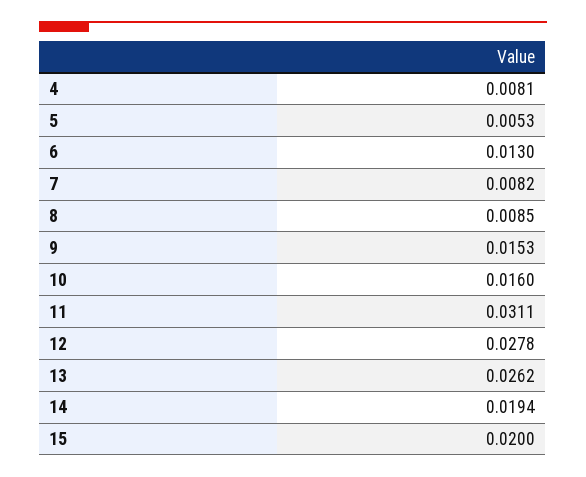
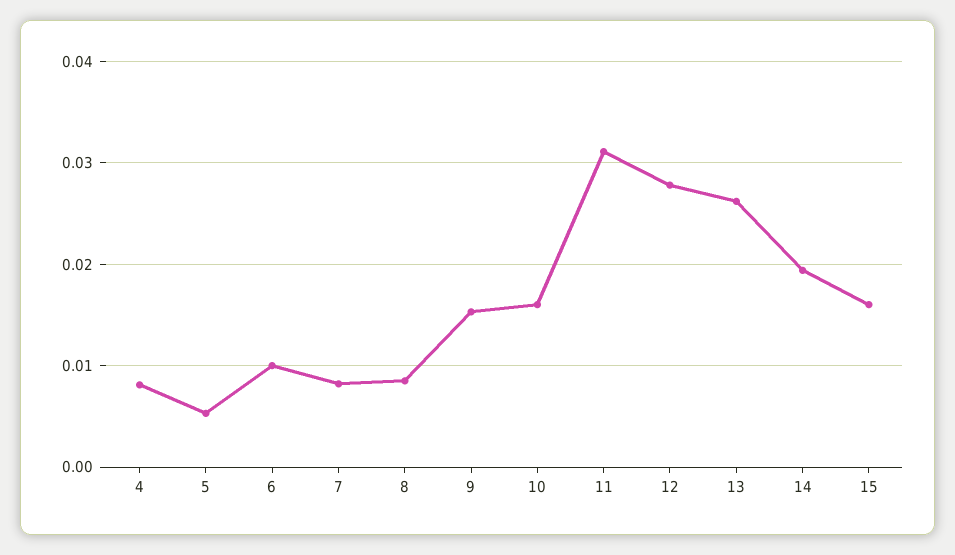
6: 0.013 -> 0.01
15: 0.02 -> 0.016

